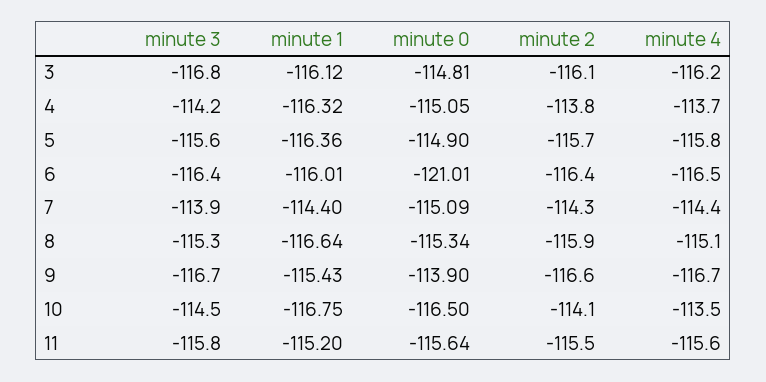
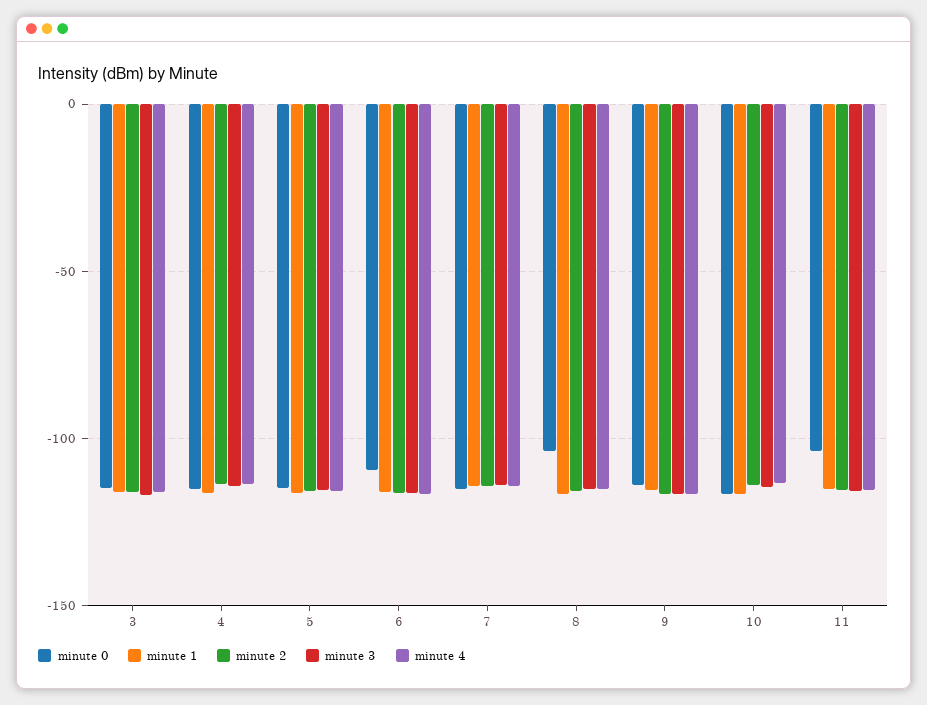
minute 0, 6: -121.01 -> -110
minute 0, 8: -115.34 -> -105
minute 0, 11: -115.64 -> -105

